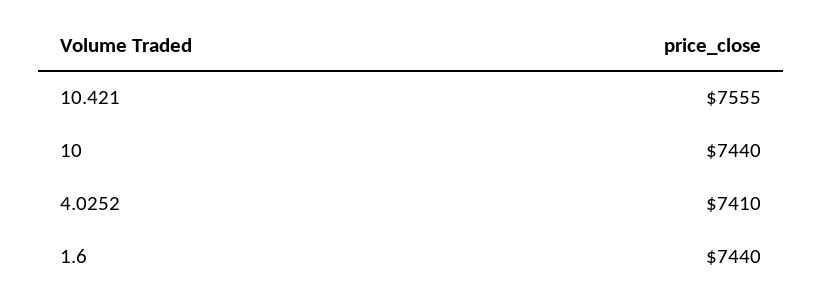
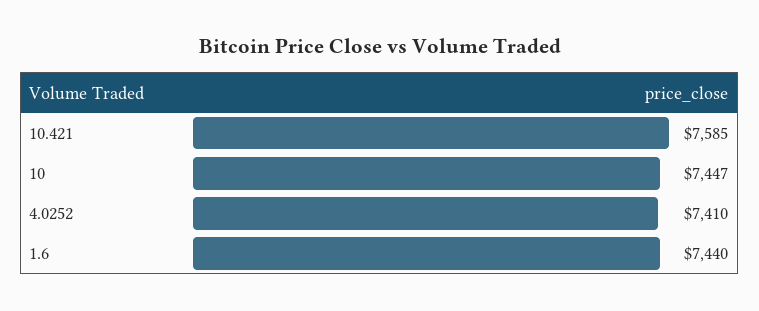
10.421: 7555 -> 7585
10: 7440 -> 7447

